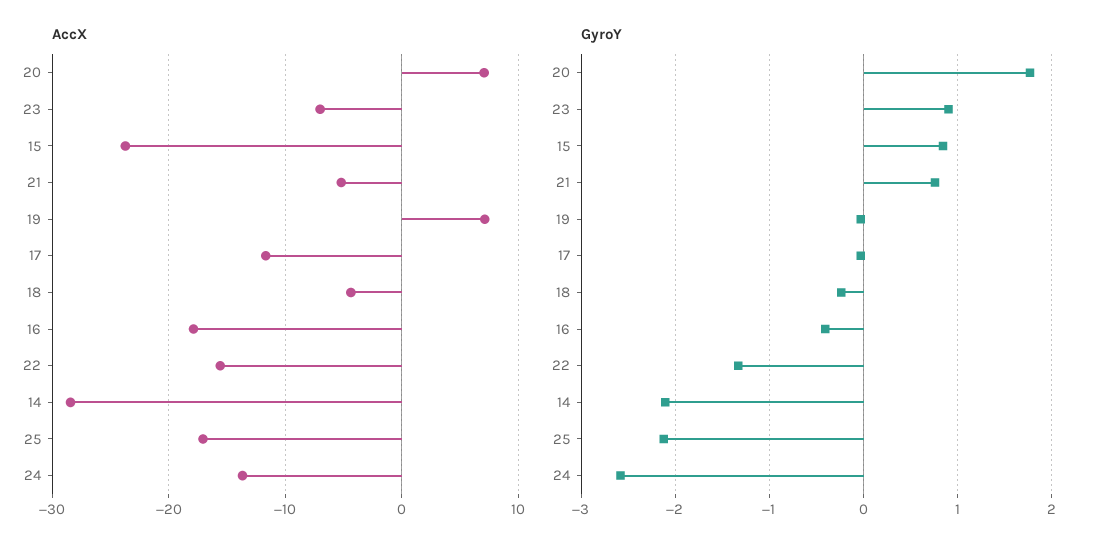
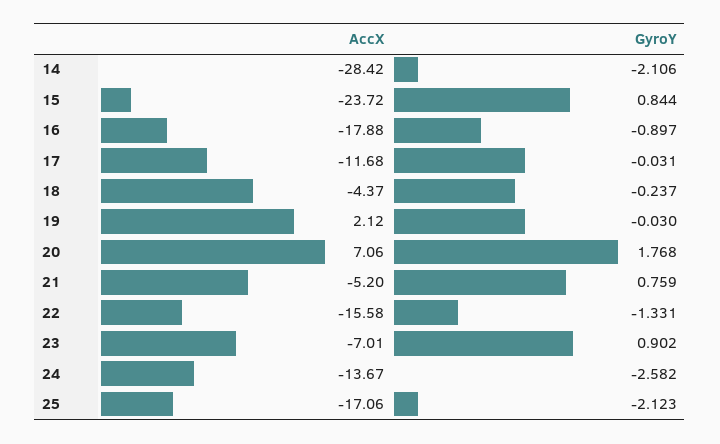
AccX, 19: 7 -> 2.12
GyroY, 16: -0.4 -> -0.897

